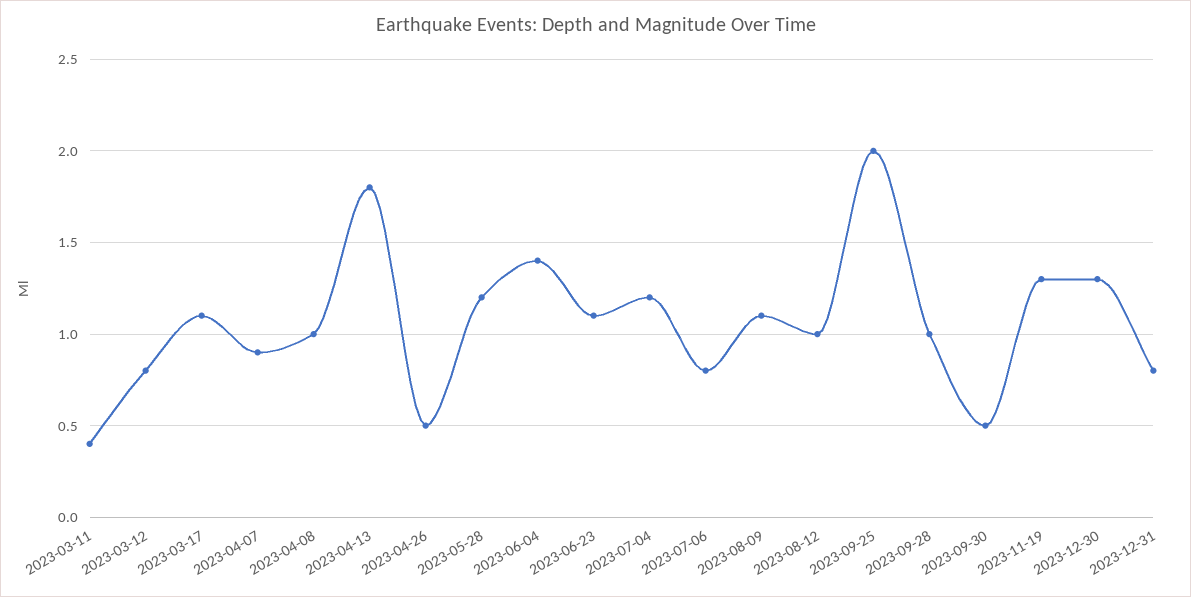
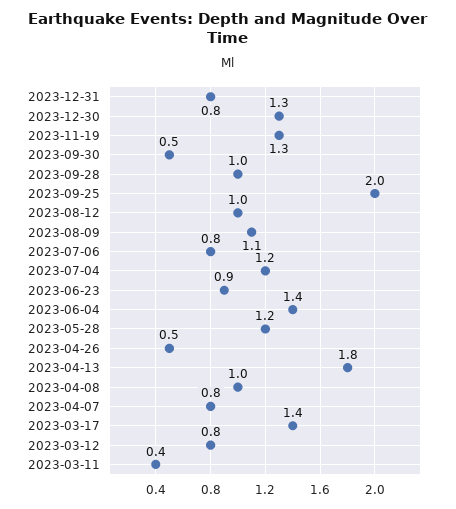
2023-03-17: 1.1 -> 1.4
2023-04-07: 0.9 -> 0.8
2023-06-23: 1.1 -> 0.9

